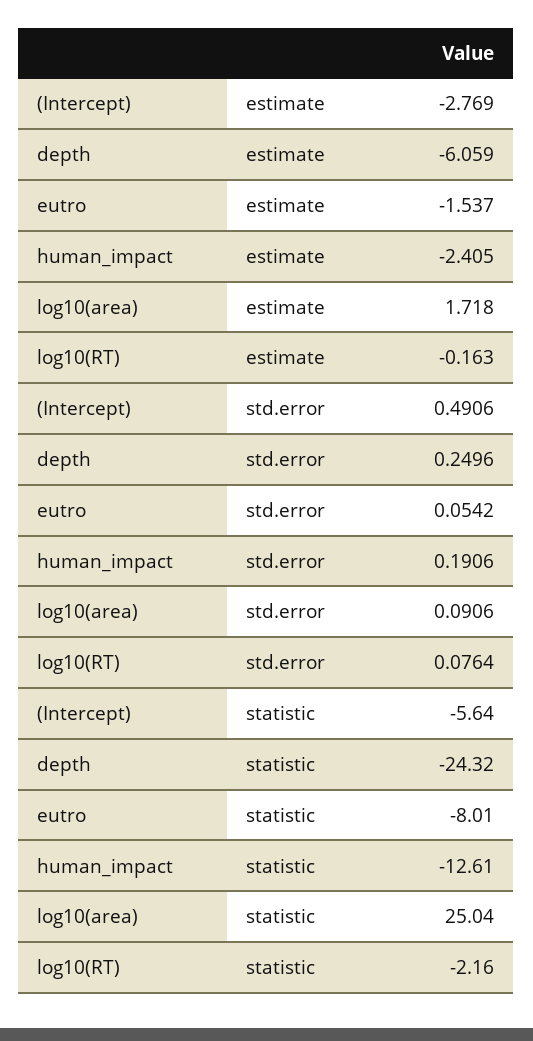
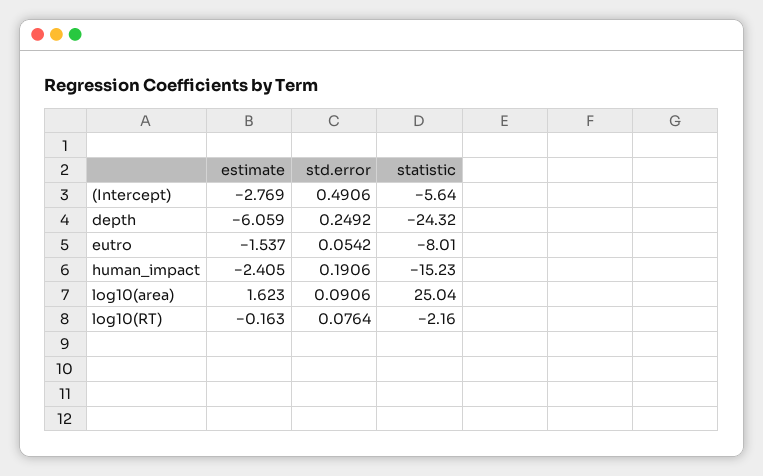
log10(area), estimate: 1.718 -> 1.623
depth, std.error: 0.2496 -> 0.2492
human_impact, statistic: -12.61 -> -15.23

